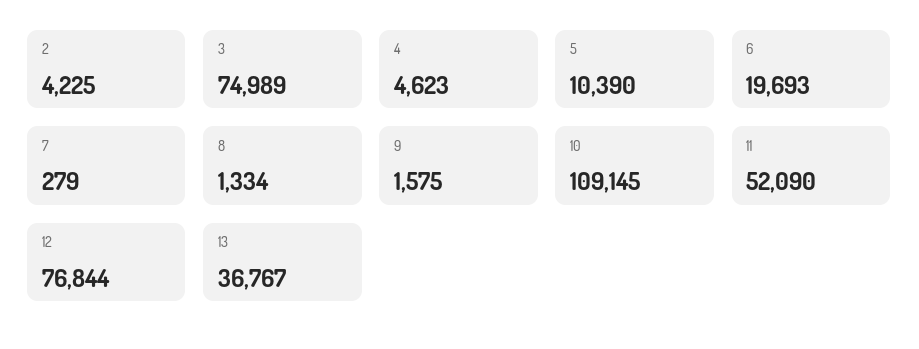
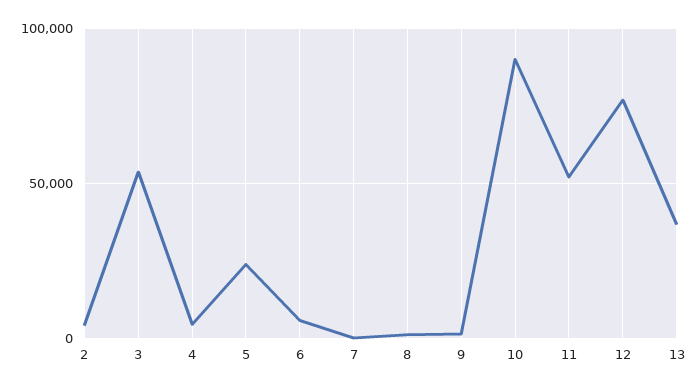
3: 74989 -> 55000
5: 10390 -> 25000
6: 19693 -> 5000
10: 109145 -> 90000

